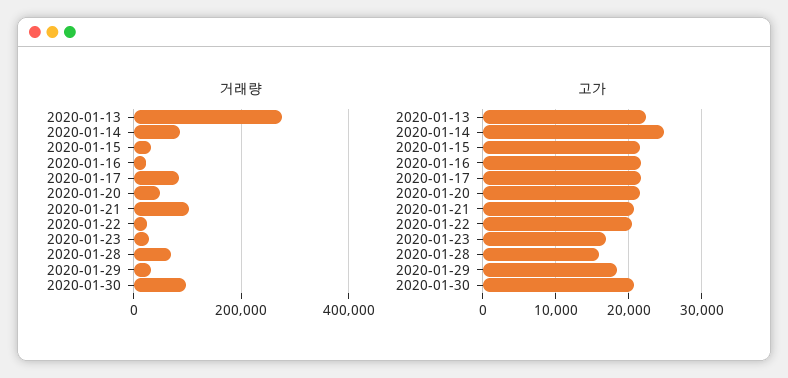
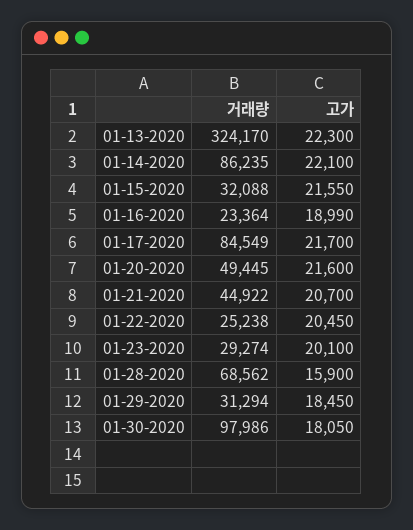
거래량, 2020-01-13: 280000 -> 324170
거래량, 2020-01-21: 100000 -> 44922
고가, 2020-01-14: 25000 -> 22100
고가, 2020-01-16: 22000 -> 18990
고가, 2020-01-23: 17000 -> 20100
고가, 2020-01-30: 21000 -> 18050

